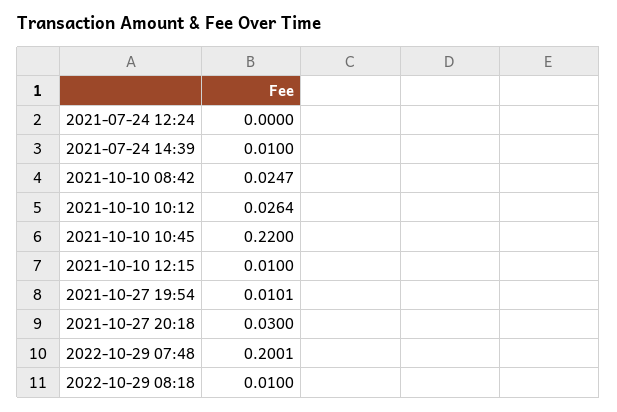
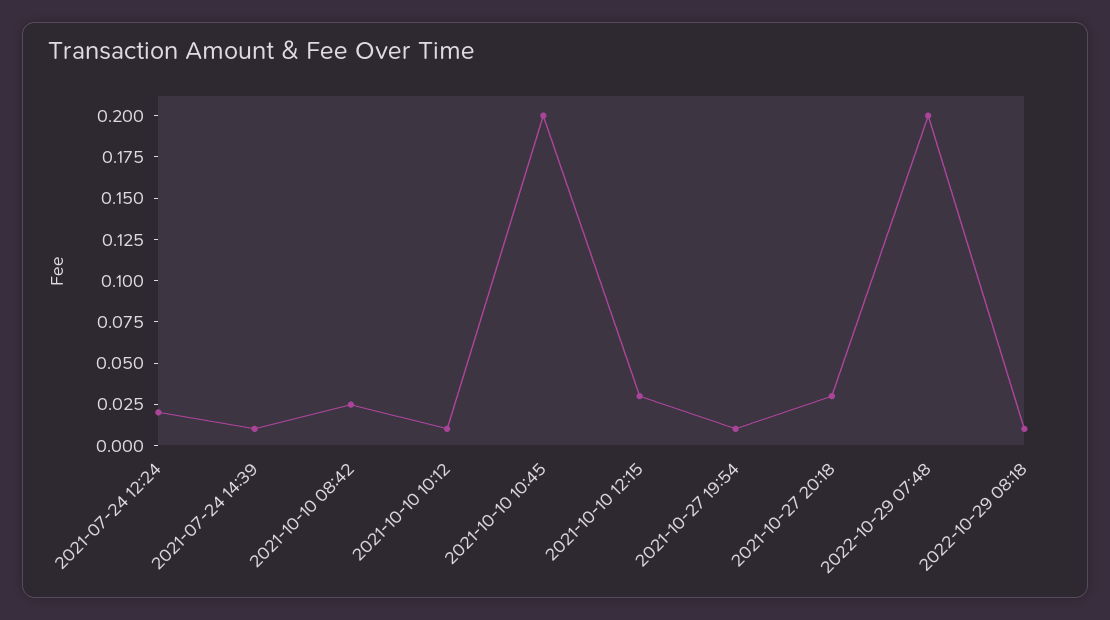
2021-07-24 12:24: 0 -> 0.02
2021-10-10 10:12: 0.0264 -> 0.01
2021-10-10 10:45: 0.22 -> 0.2
2021-10-10 12:15: 0.01 -> 0.03

